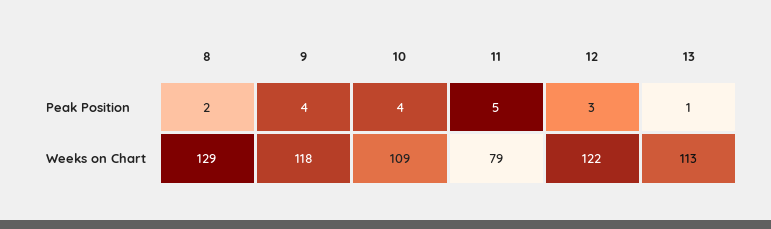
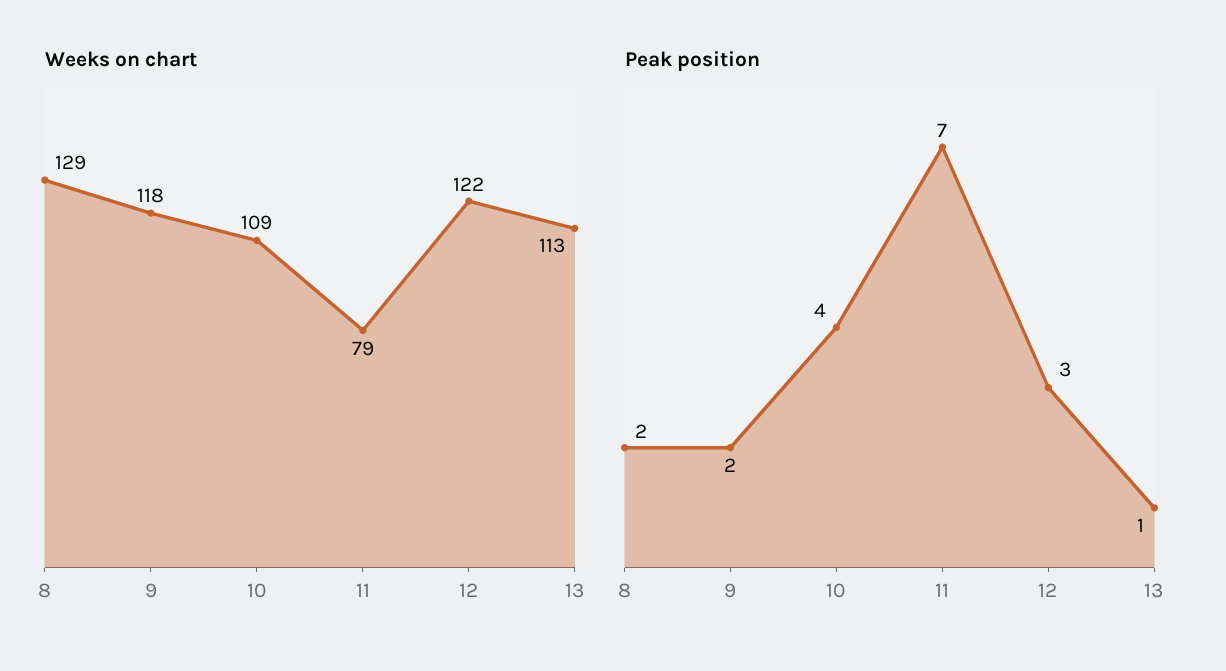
Peak Position, 9: 4 -> 2
Peak Position, 11: 5 -> 7

